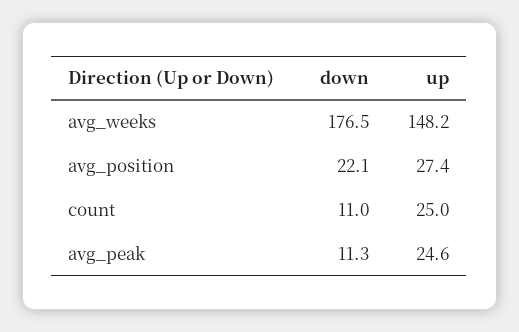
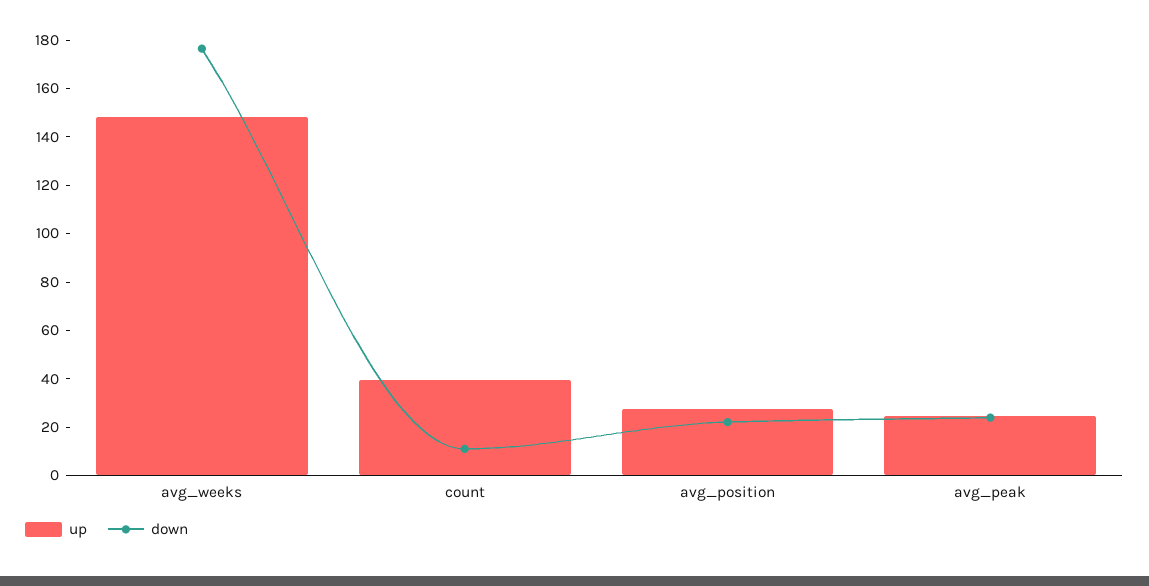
up, count: 25 -> 40
down, avg_peak: 11.3 -> 25

